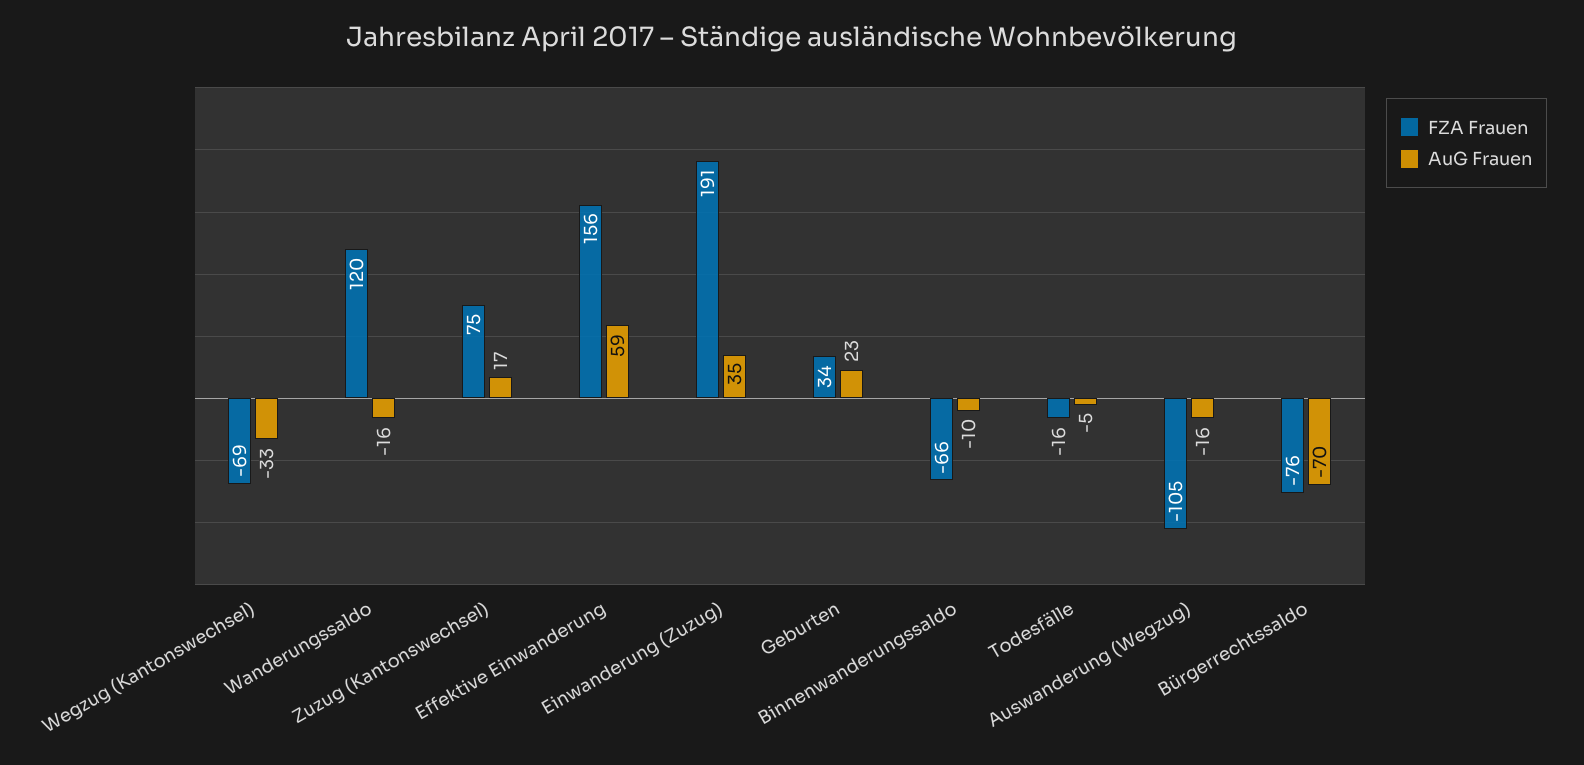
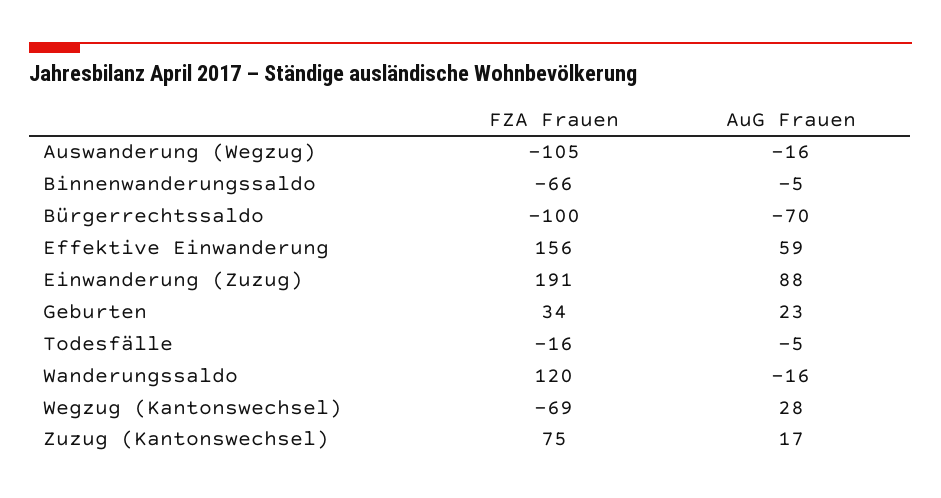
AuG Frauen, Wegzug (Kantonswechsel): -33 -> 28
AuG Frauen, Einwanderung (Zuzug): 35 -> 88
AuG Frauen, Binnenwanderungssaldo: -10 -> -5
FZA Frauen, Bürgerrechtssaldo: -76 -> -100

